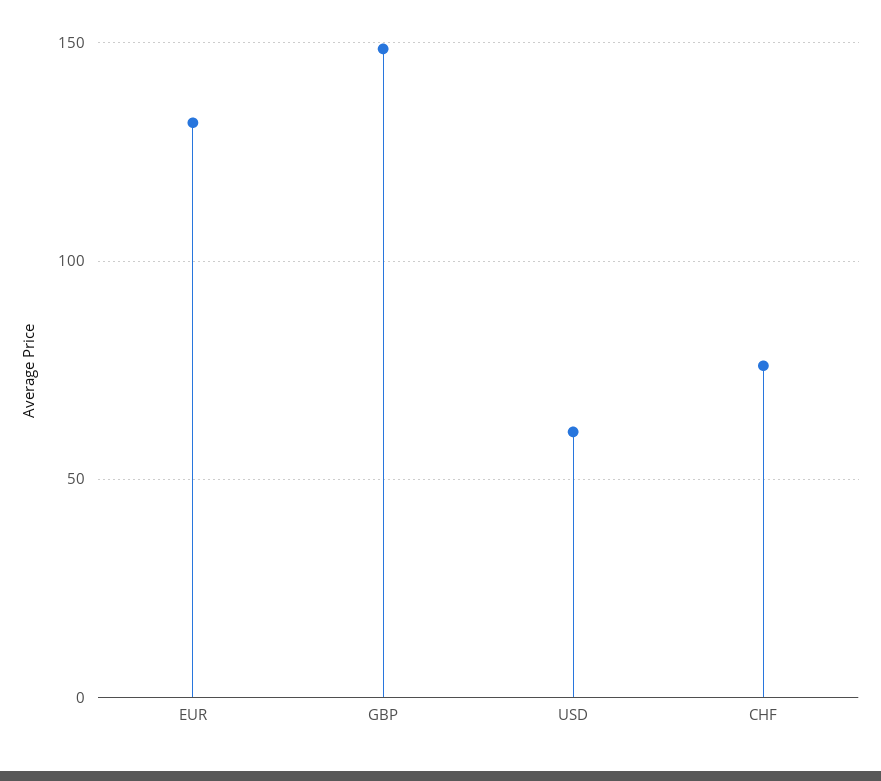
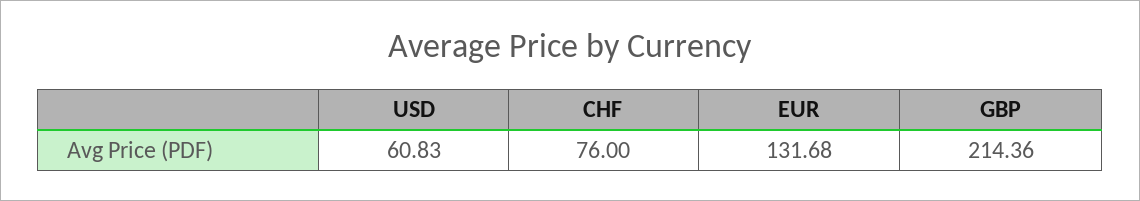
GBP: 150 -> 214.36

